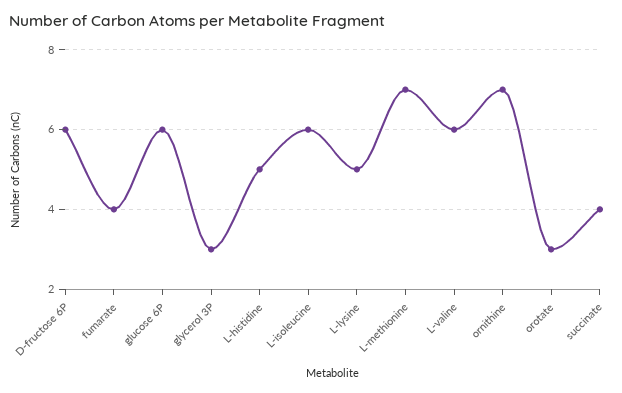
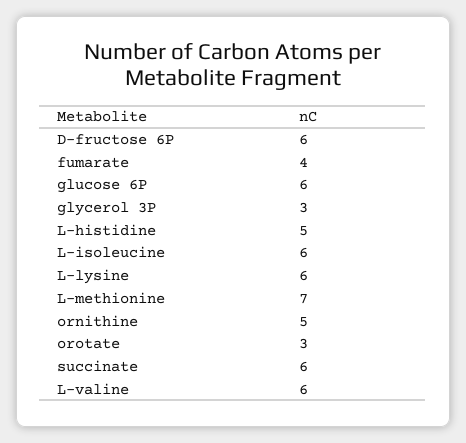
L-lysine: 5 -> 6
ornithine: 7 -> 5
succinate: 4 -> 6

